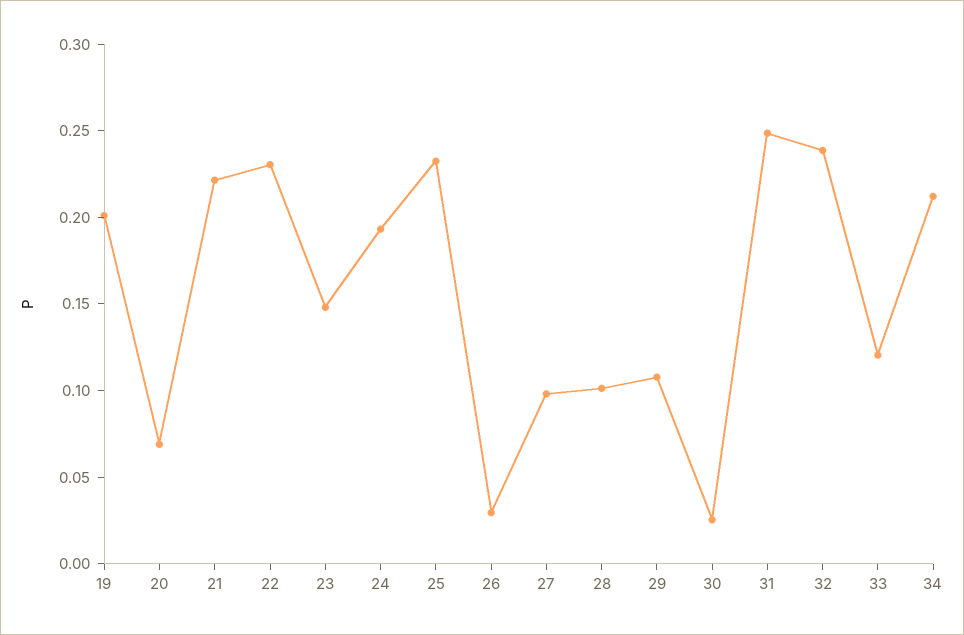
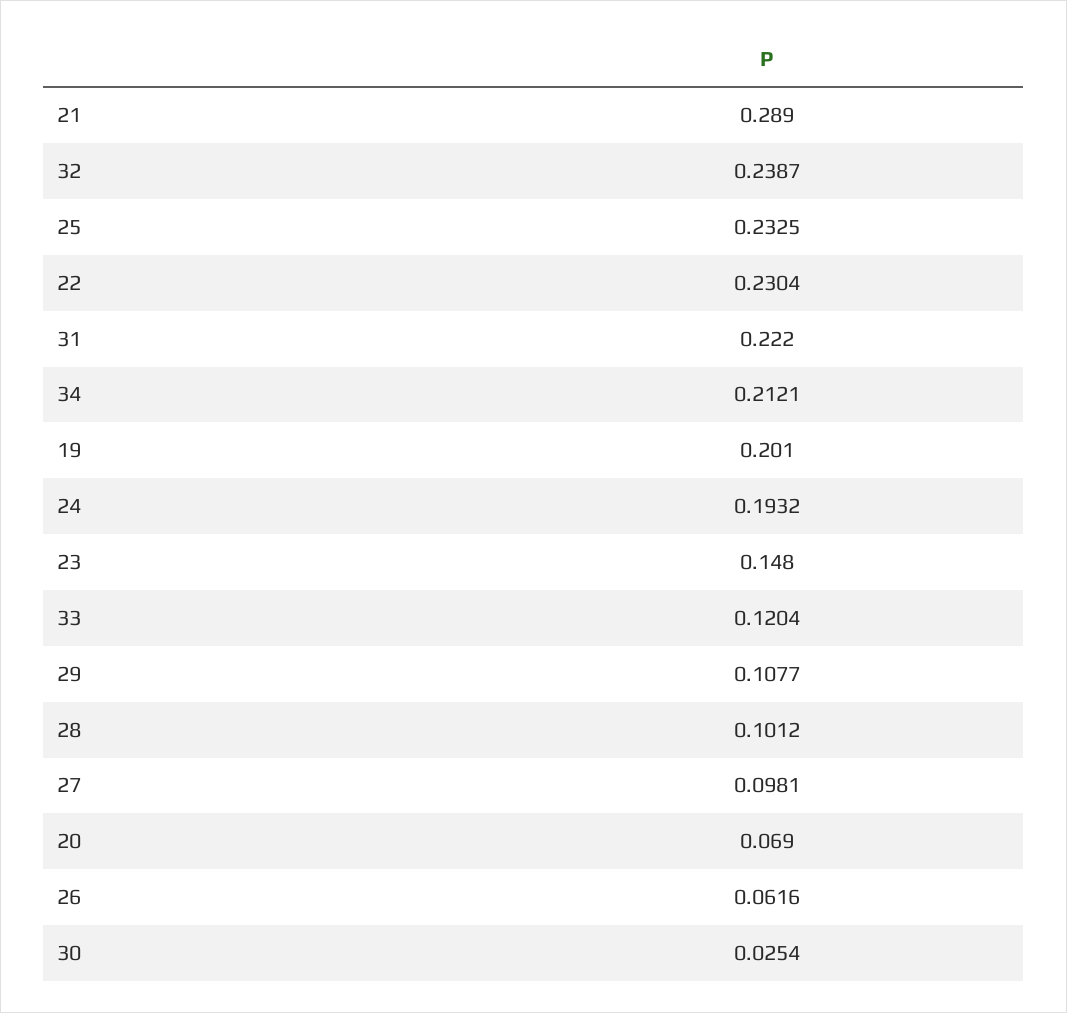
21: 0.22 -> 0.289
26: 0.03 -> 0.0616
31: 0.25 -> 0.222

